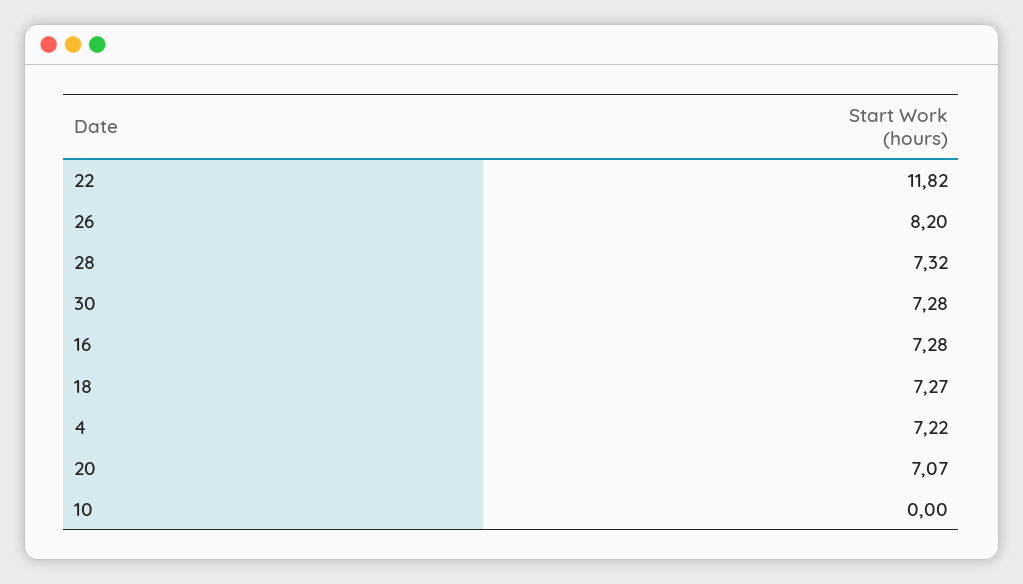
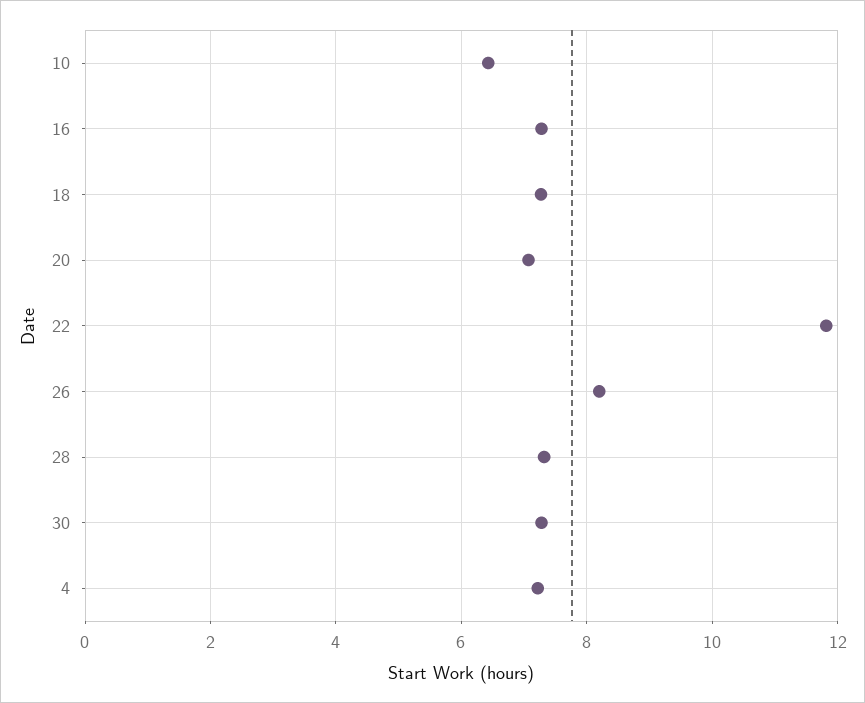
10: 0 -> 6.4

